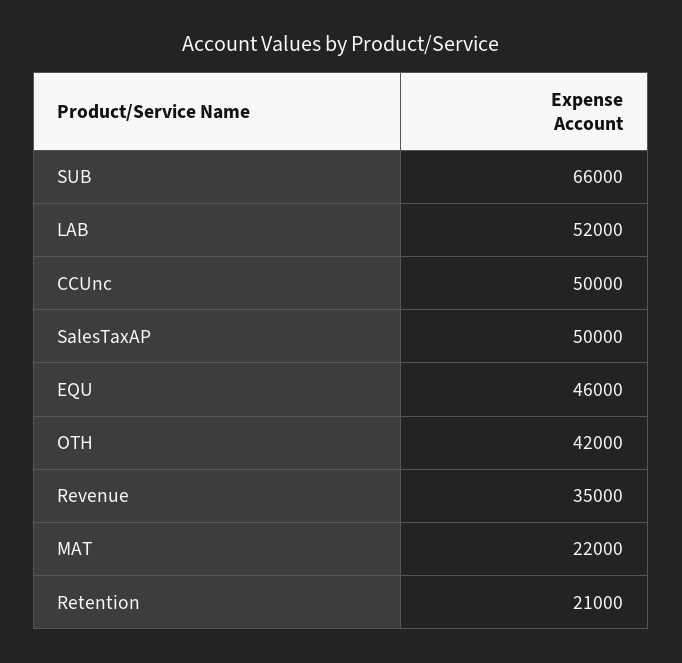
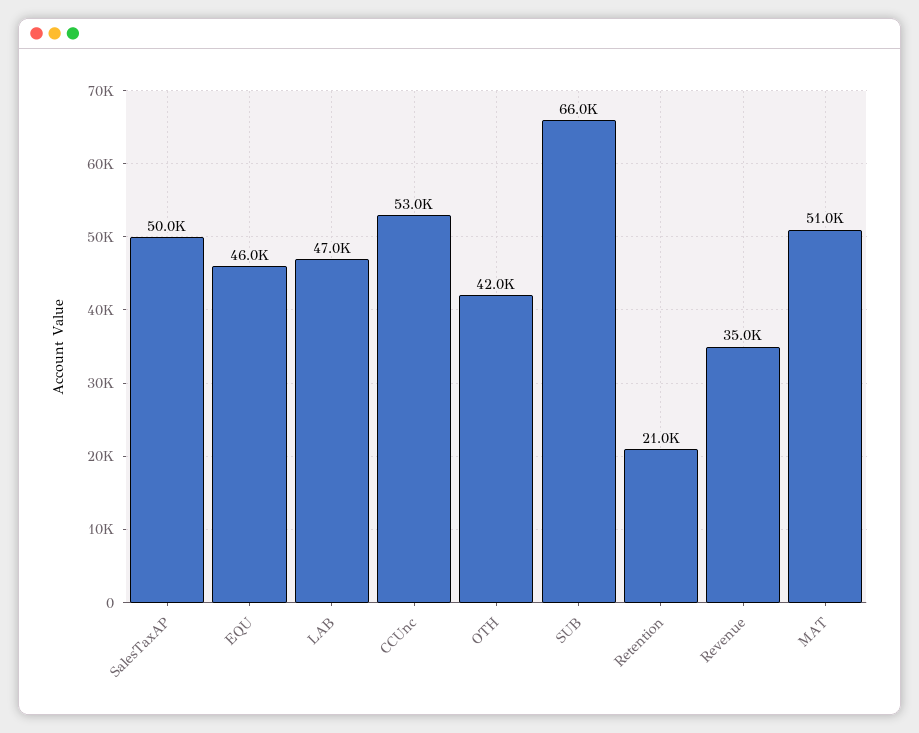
LAB: 52000 -> 47000
CCUnc: 50000 -> 53000
MAT: 22000 -> 51000

